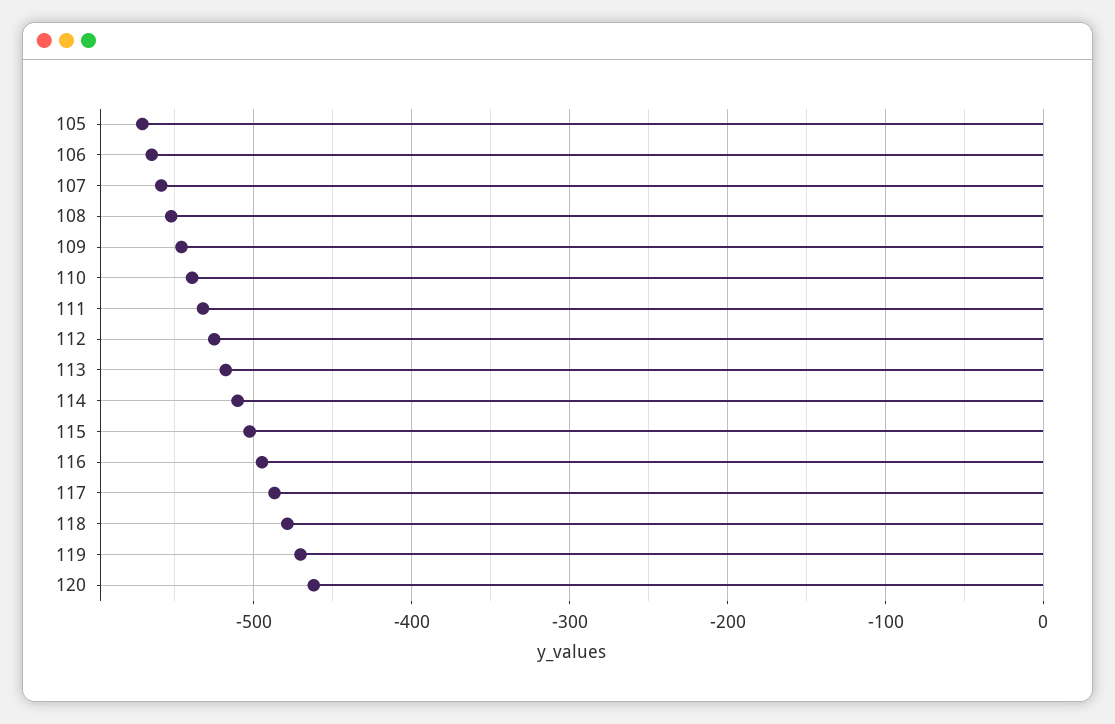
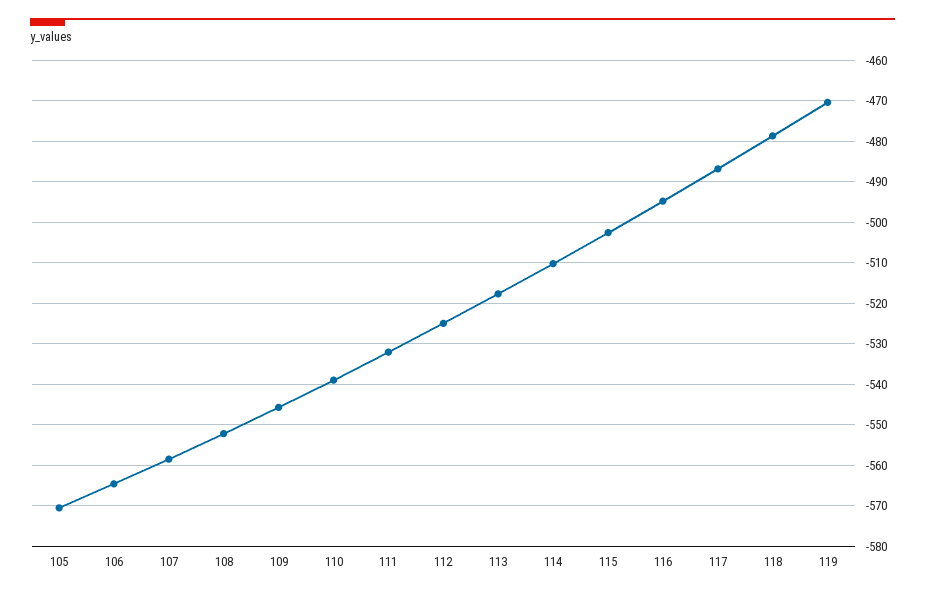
120: -460 -> none

